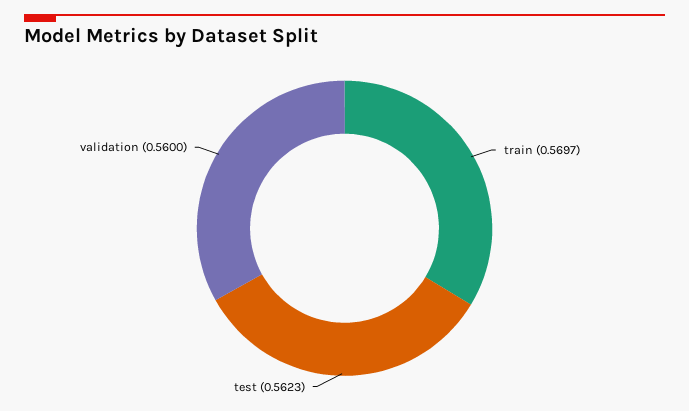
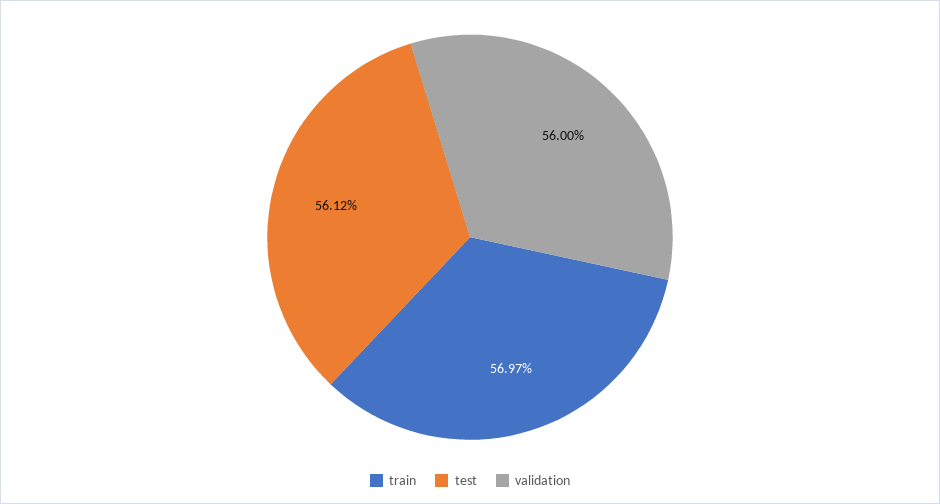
test: 0.5623 -> 0.5612

